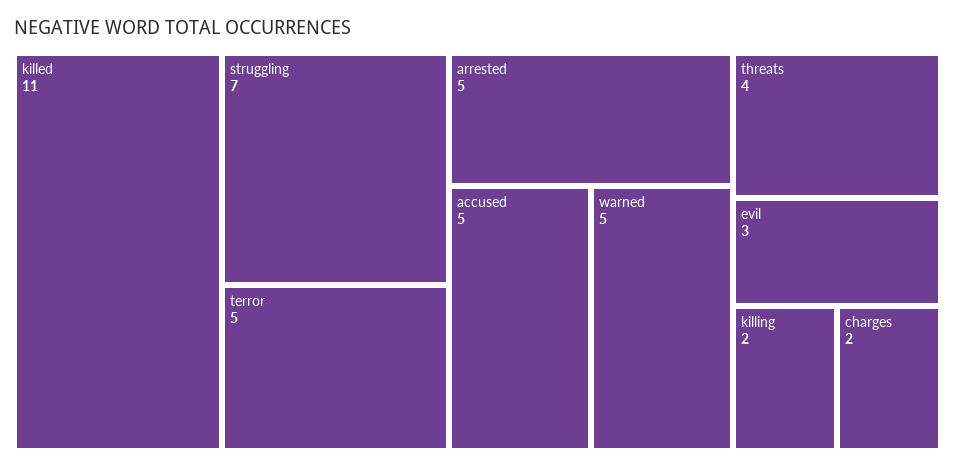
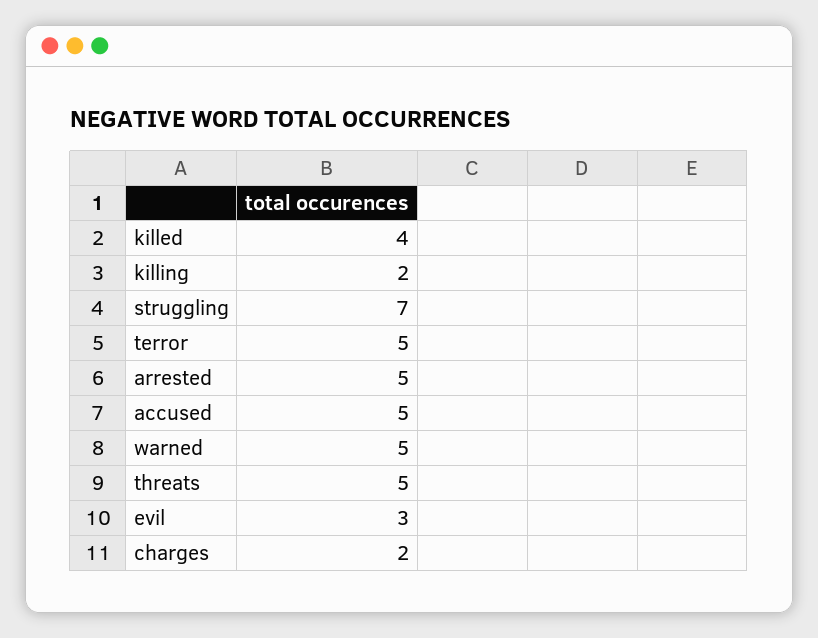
killed: 11 -> 4
threats: 4 -> 5

